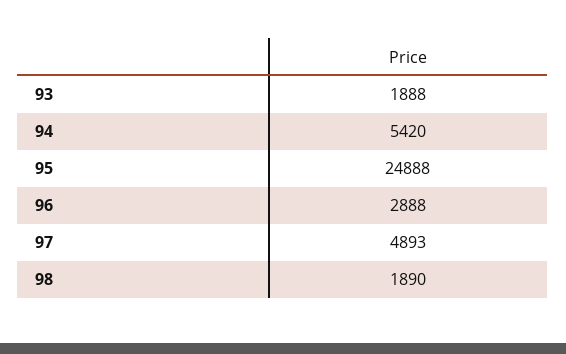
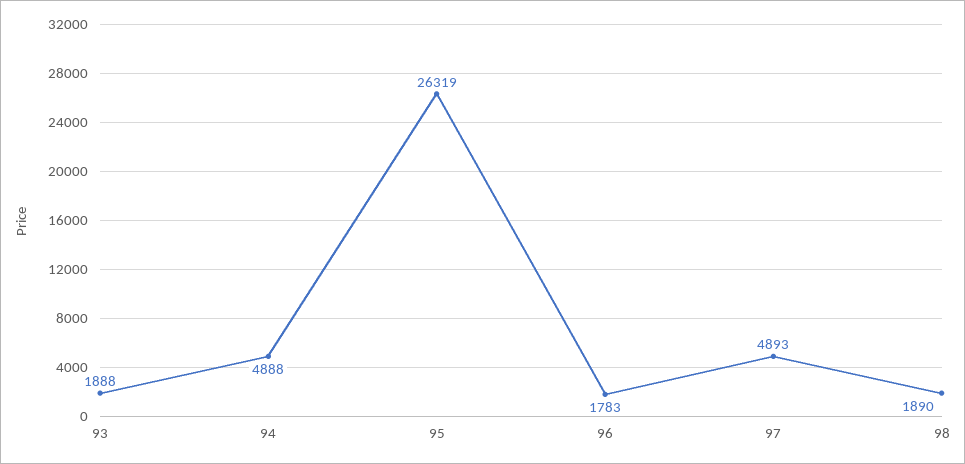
94: 5420 -> 4888
95: 24888 -> 26319
96: 2888 -> 1783

